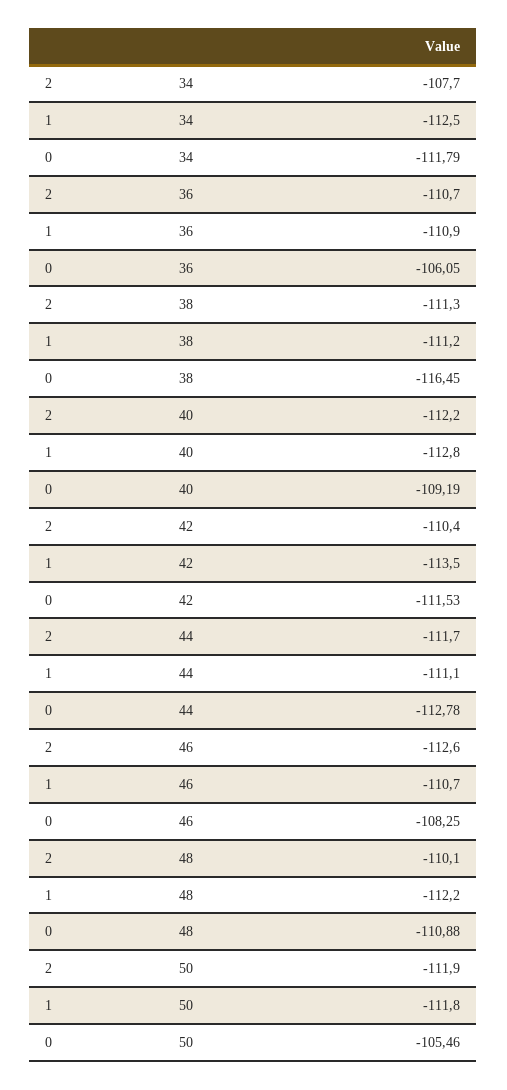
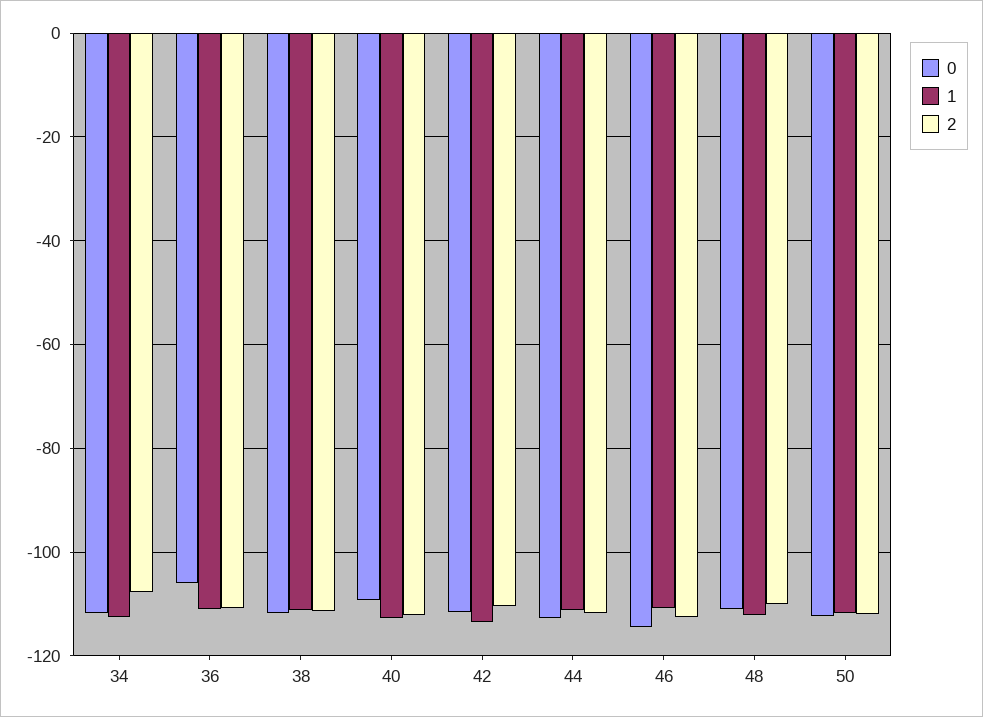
0, 38: -116.45 -> -112
0, 46: -108.25 -> -114
0, 50: -105.46 -> -112

